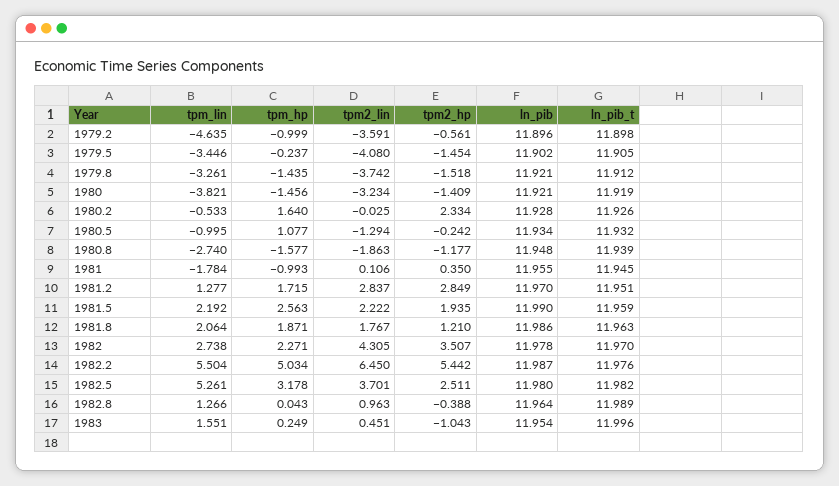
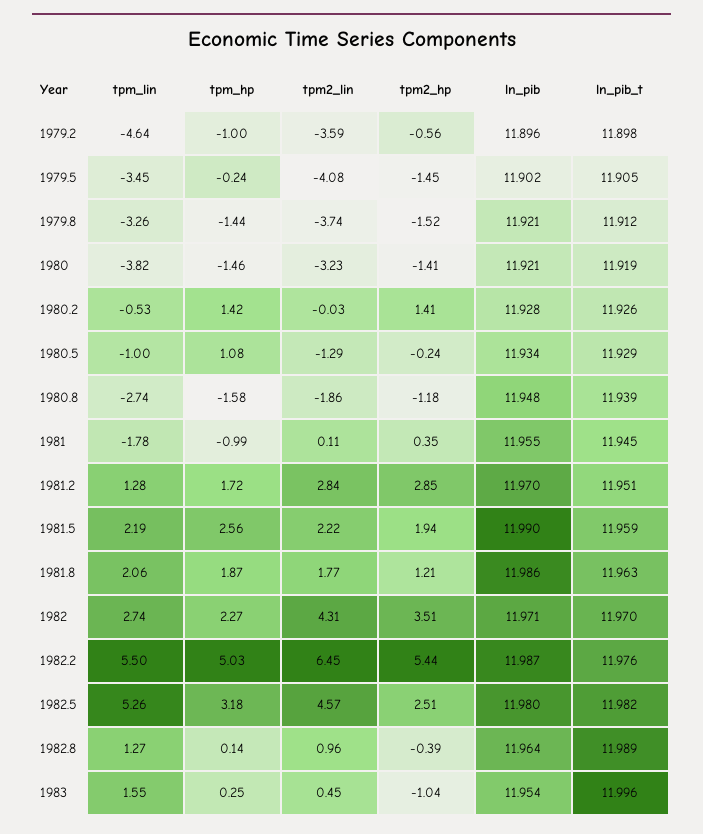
tpm_hp, 1980.2: 1.64 -> 1.42
tpm2_hp, 1980.2: 2.334 -> 1.41
ln_pib_t, 1980.5: 11.932 -> 11.929
ln_pib, 1982: 11.978 -> 11.971
tpm2_lin, 1982.5: 3.701 -> 4.57
tpm_hp, 1982.8: 0.043 -> 0.14

